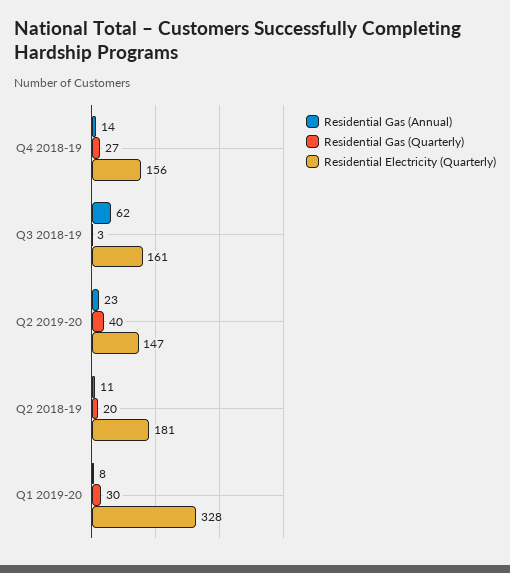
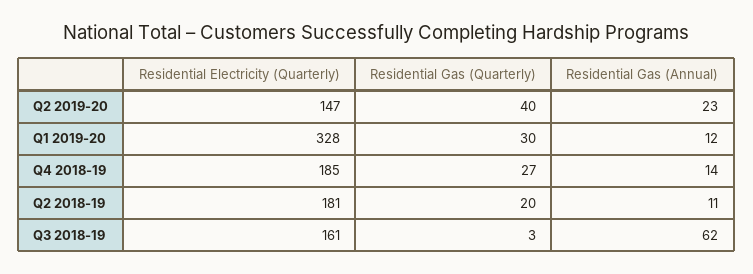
Residential Electricity (Quarterly), Q4 2018-19: 156 -> 185
Residential Gas (Annual), Q1 2019-20: 8 -> 12

